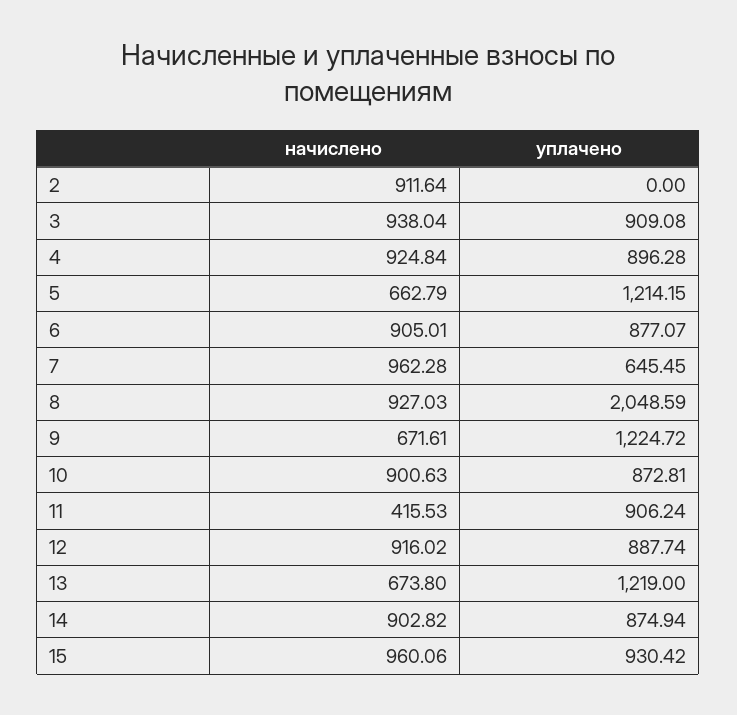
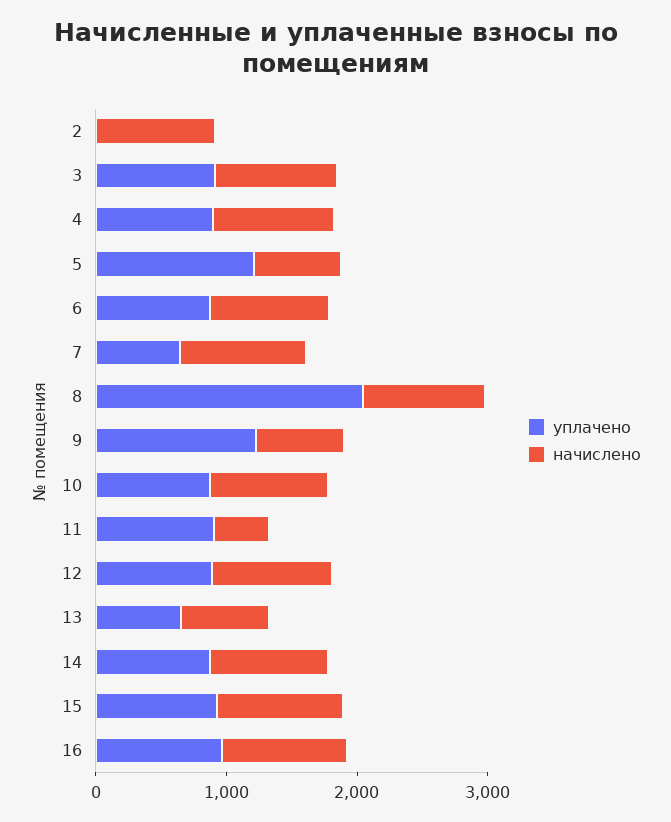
уплачено, 13: 1219 -> 600
уплачено, 16: none -> 1000
начислено, 16: none -> 1000

